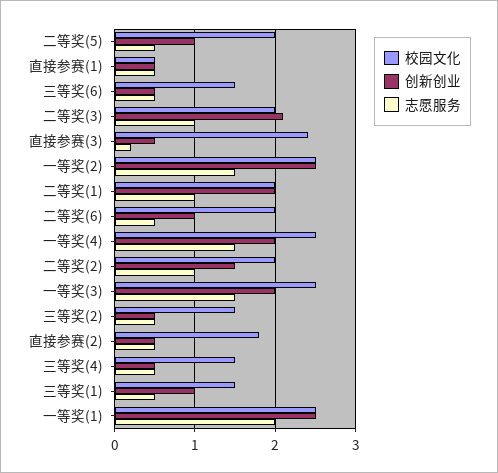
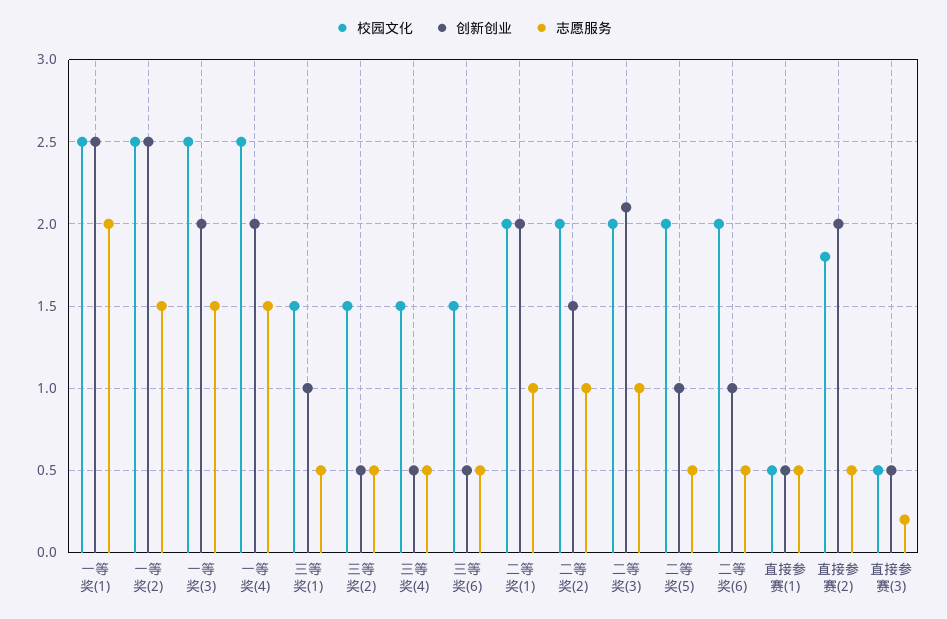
校园文化, 直接参赛(3): 2.4 -> 0.5
创新创业, 直接参赛(2): 0.5 -> 2

